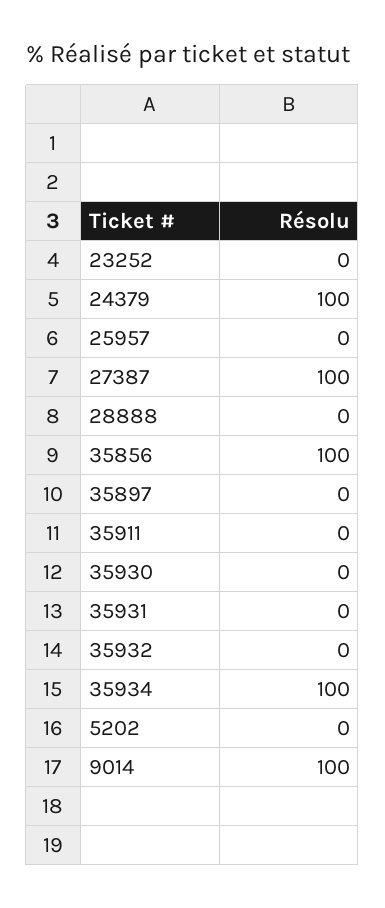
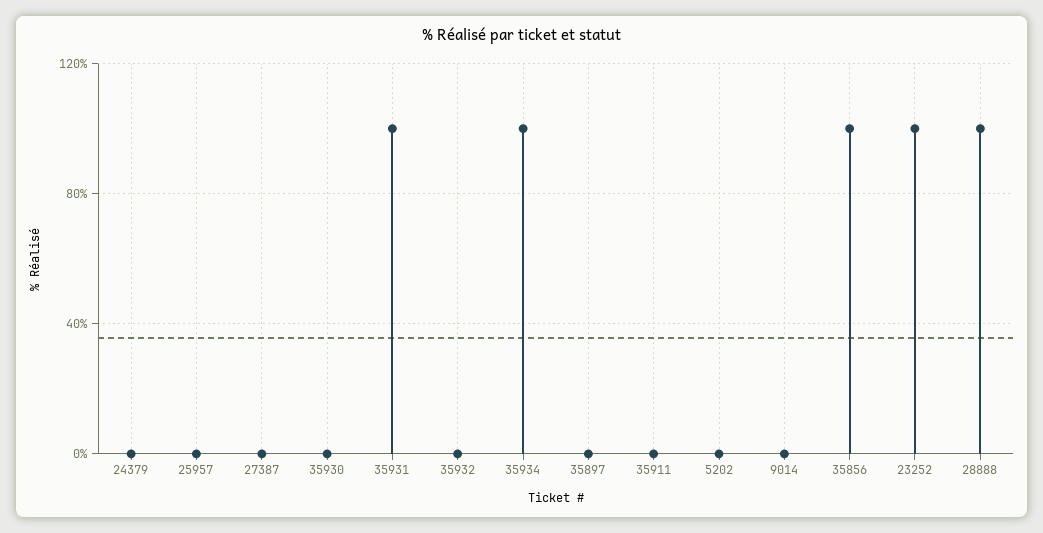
23252: 0 -> 100
24379: 100 -> 0
27387: 100 -> 0
28888: 0 -> 100
35931: 0 -> 100
9014: 100 -> 0

